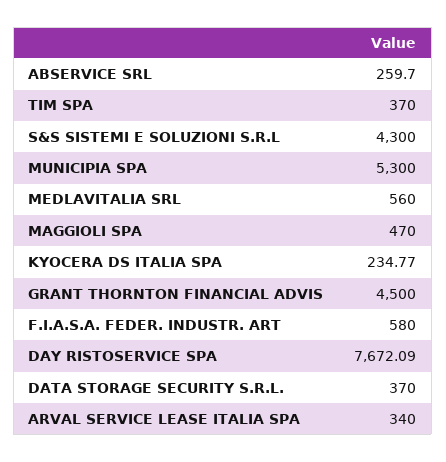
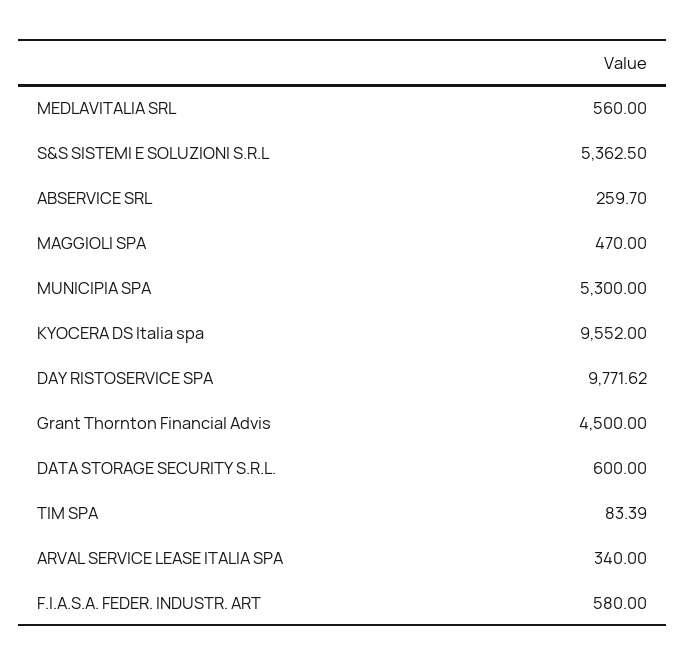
TIM SPA: 370 -> 83.39
S&S SISTEMI E SOLUZIONI S.R.L: 4300 -> 5362.5
KYOCERA DS ITALIA SPA: 234.77 -> 9552
DAY RISTOSERVICE SPA: 7672.09 -> 9771.62
DATA STORAGE SECURITY S.R.L.: 370 -> 600

